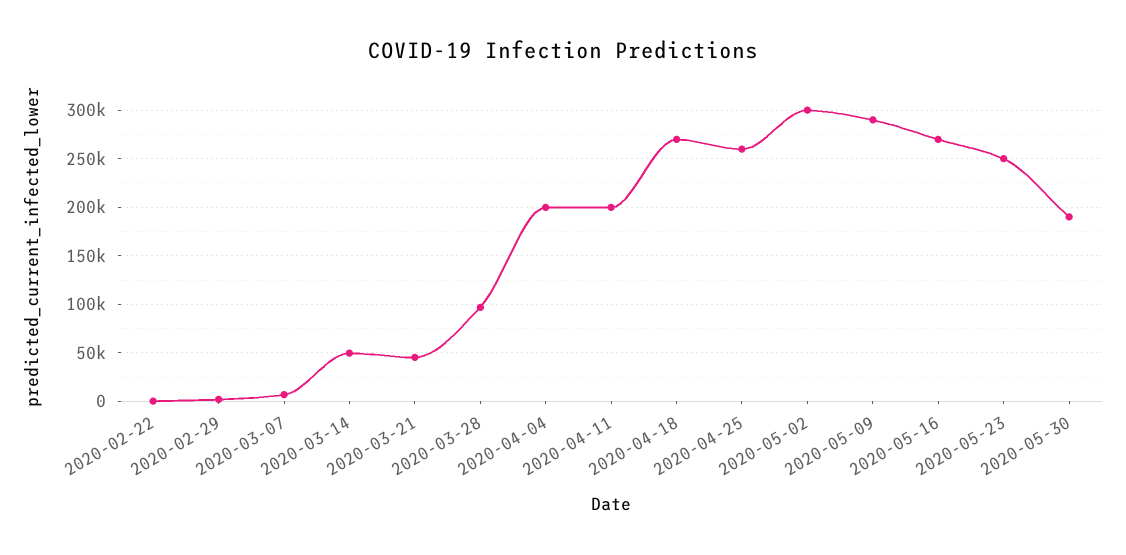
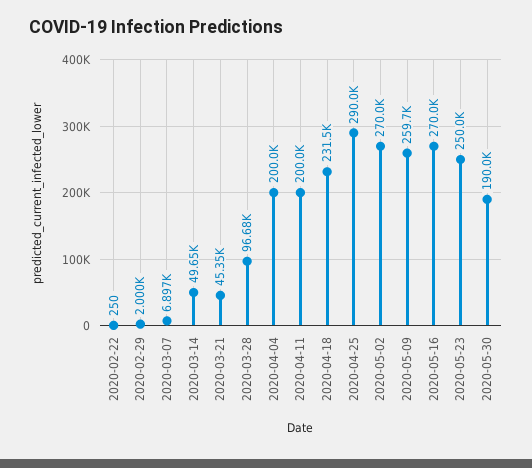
2020-04-18: 270000 -> 231500
2020-04-25: 260000 -> 290000
2020-05-02: 300000 -> 270000
2020-05-09: 290000 -> 259700

